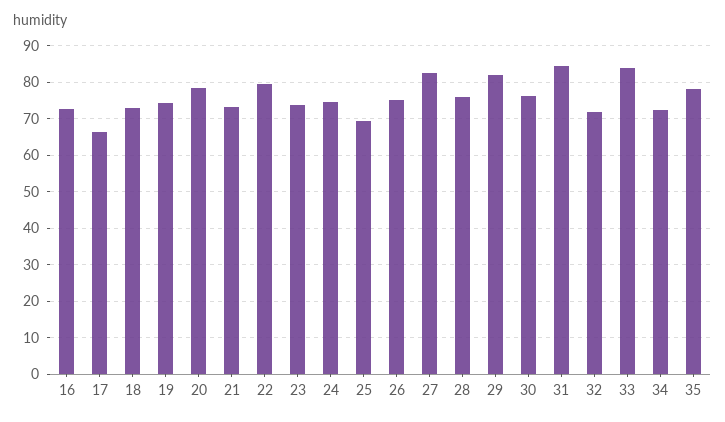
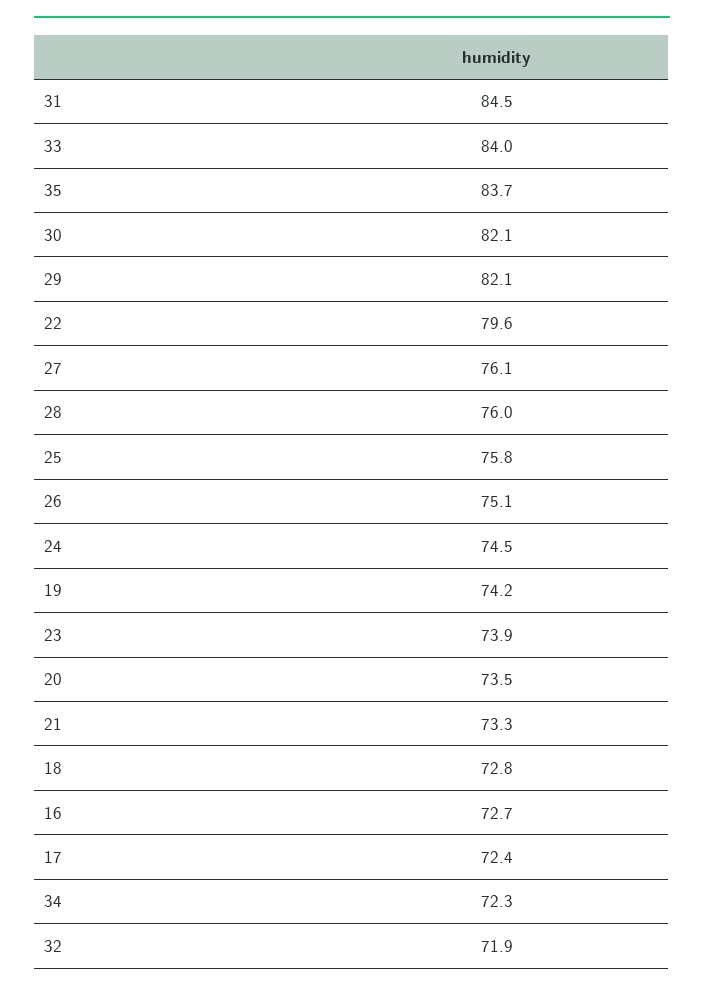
17: 66 -> 72.4
20: 78 -> 73.5
25: 70 -> 75.8
27: 82 -> 76.1
30: 76 -> 82.1
35: 78 -> 83.7

